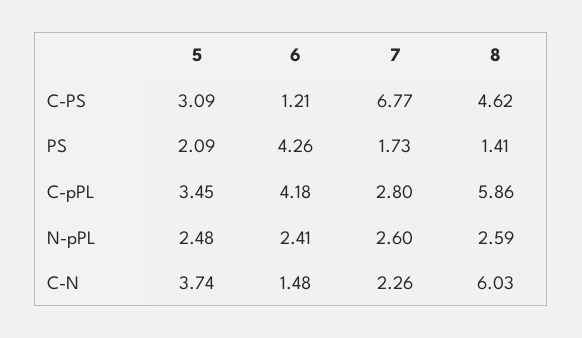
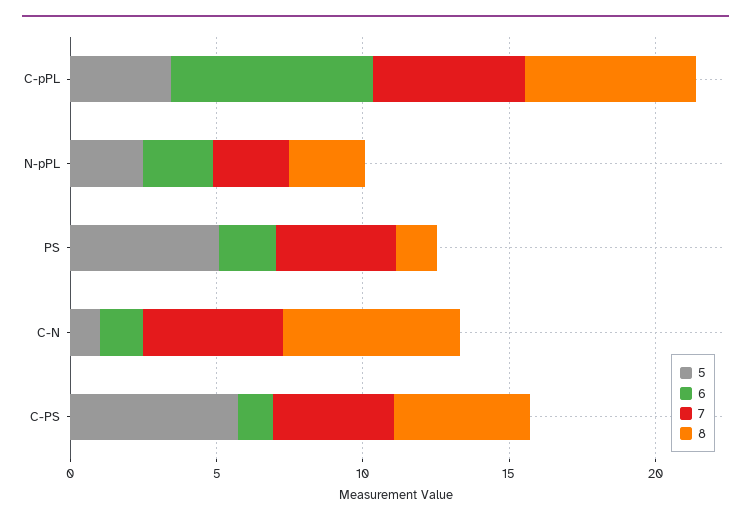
5, C-PS: 3.09 -> 6
7, C-PS: 6.77 -> 4
5, PS: 2.09 -> 5
6, PS: 4.26 -> 2
7, PS: 1.73 -> 4
6, C-pPL: 4.18 -> 7
7, C-pPL: 2.8 -> 5
5, C-N: 3.74 -> 1
7, C-N: 2.26 -> 5

